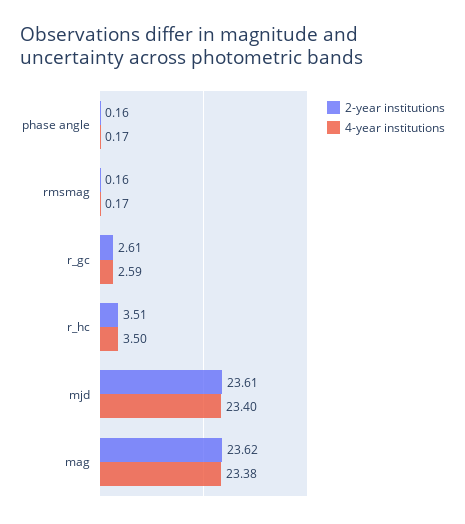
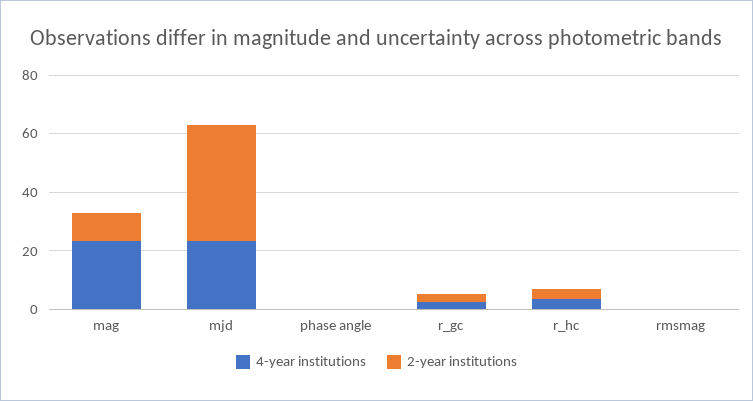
2-year institutions, mjd: 23.61 -> 40
2-year institutions, mag: 23.62 -> 10

